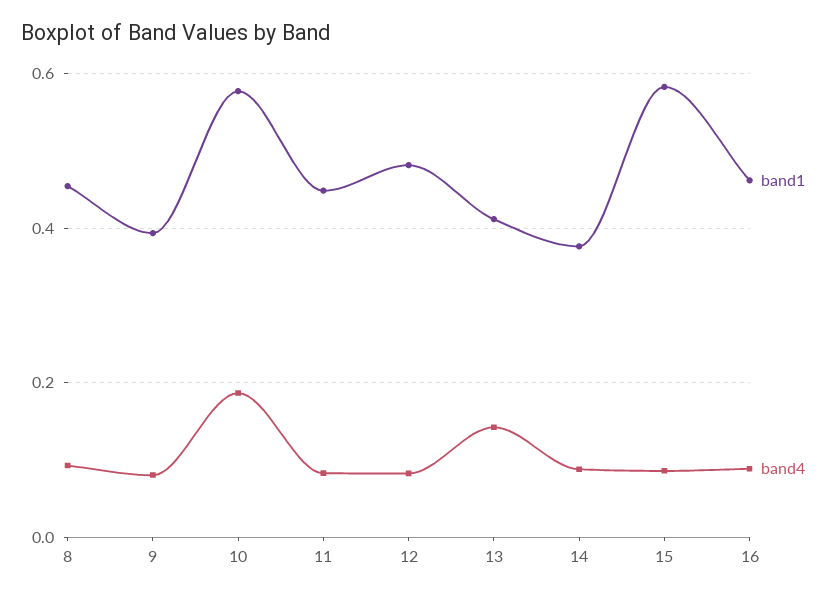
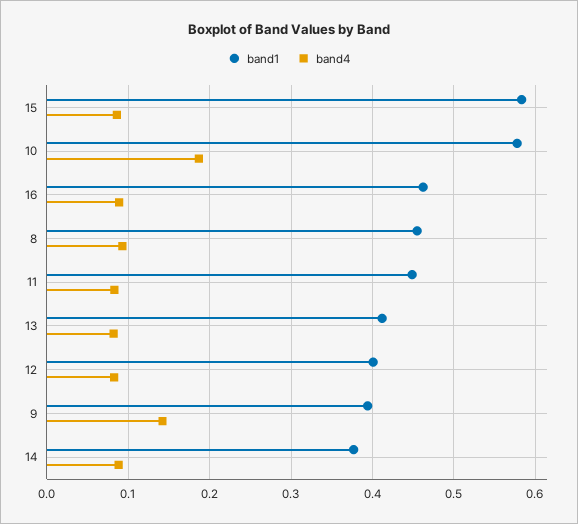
band4, 9: 0.08 -> 0.14
band1, 12: 0.48 -> 0.4
band4, 13: 0.14 -> 0.08

